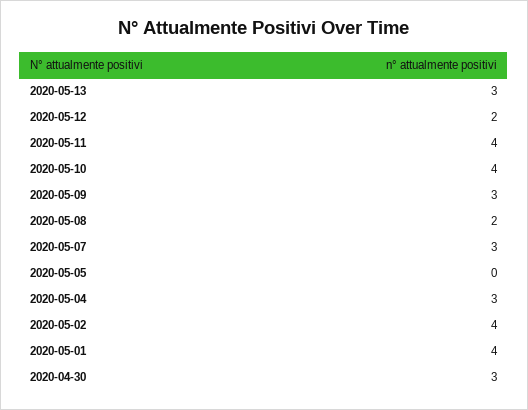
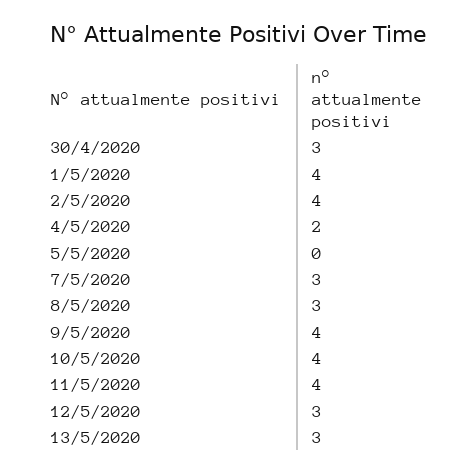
2020-05-12: 2 -> 3
2020-05-09: 3 -> 4
2020-05-08: 2 -> 3
2020-05-04: 3 -> 2

